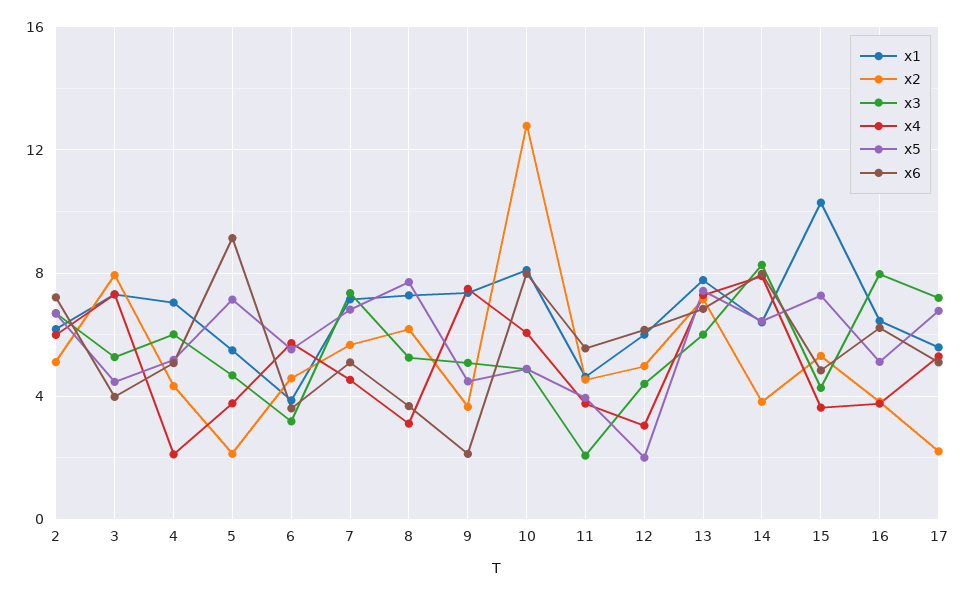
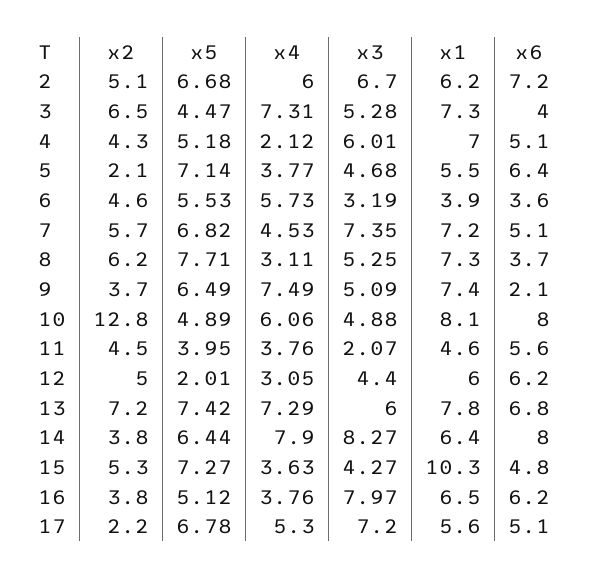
x2, 3: 8 -> 6.5
x6, 5: 9 -> 6.4
x5, 9: 4.5 -> 6.49

